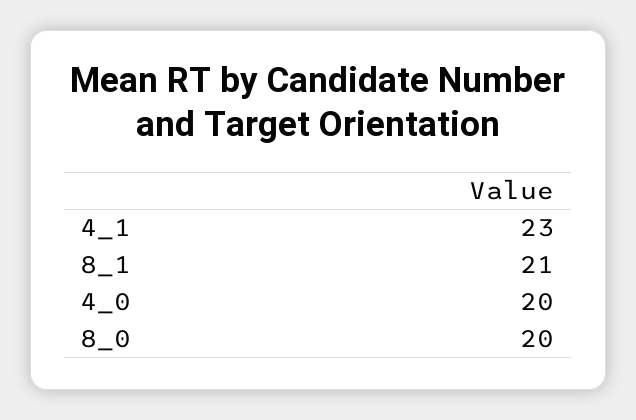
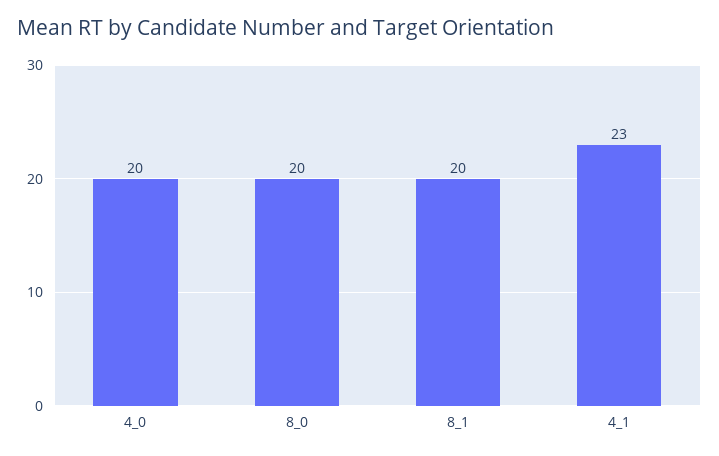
8_1: 21 -> 20

